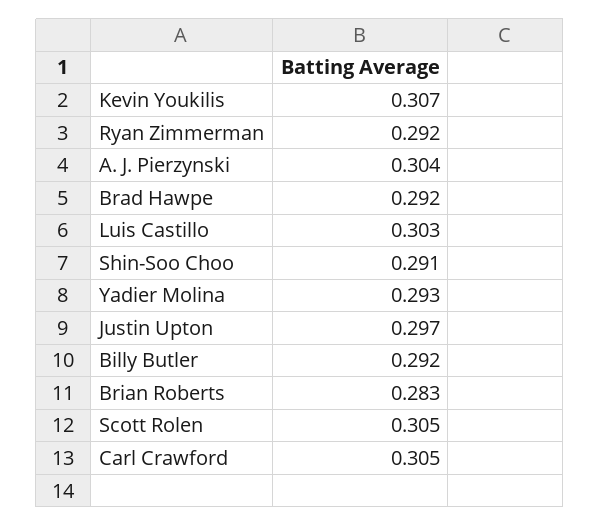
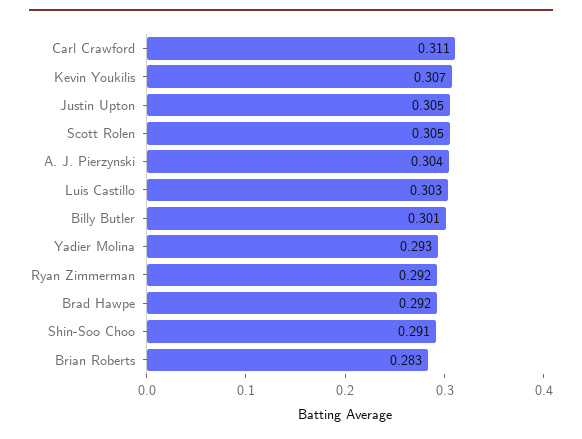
Justin Upton: 0.297 -> 0.305
Billy Butler: 0.292 -> 0.301
Carl Crawford: 0.305 -> 0.311

